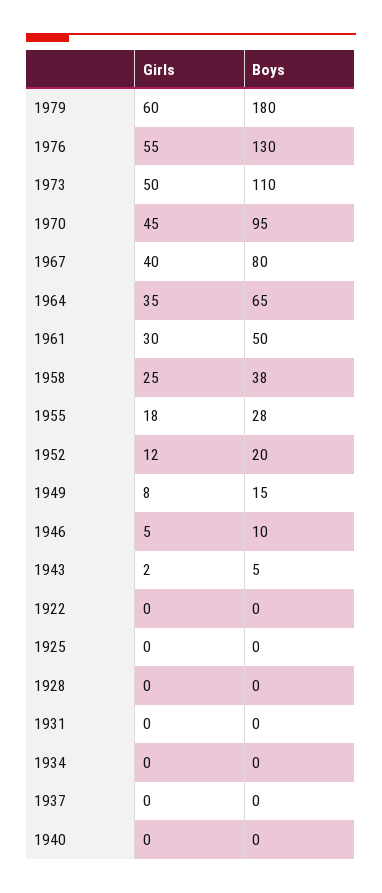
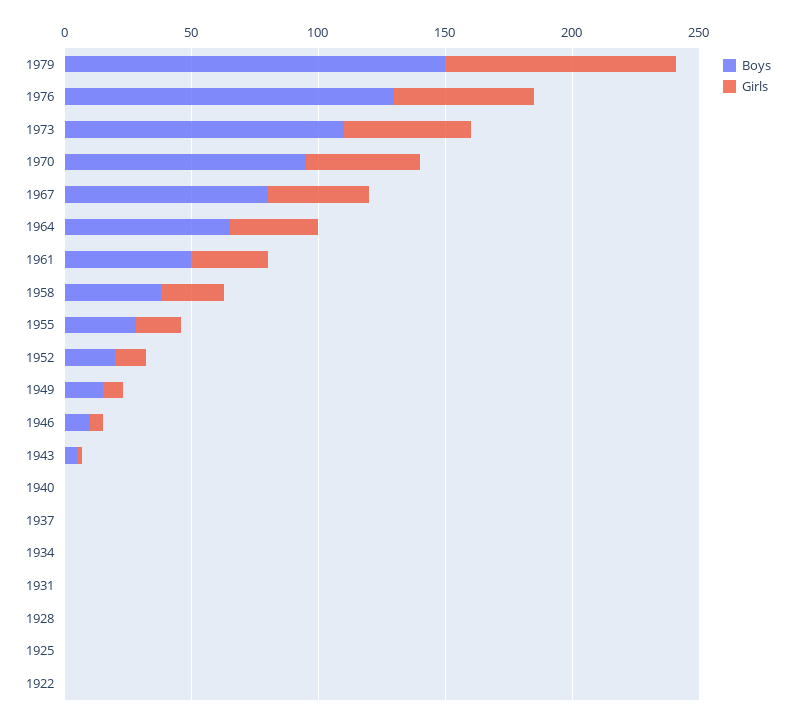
Girls, 1979: 60 -> 90
Boys, 1979: 180 -> 150

